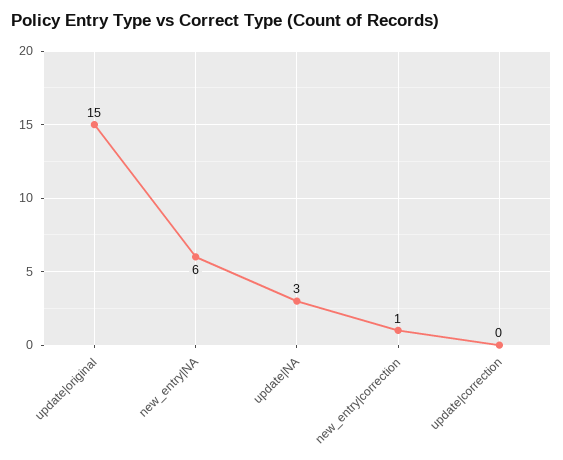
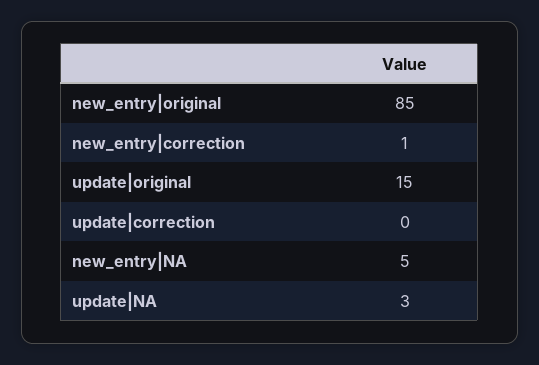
new_entry|NA: 6 -> 5
new_entry|original: none -> 85

